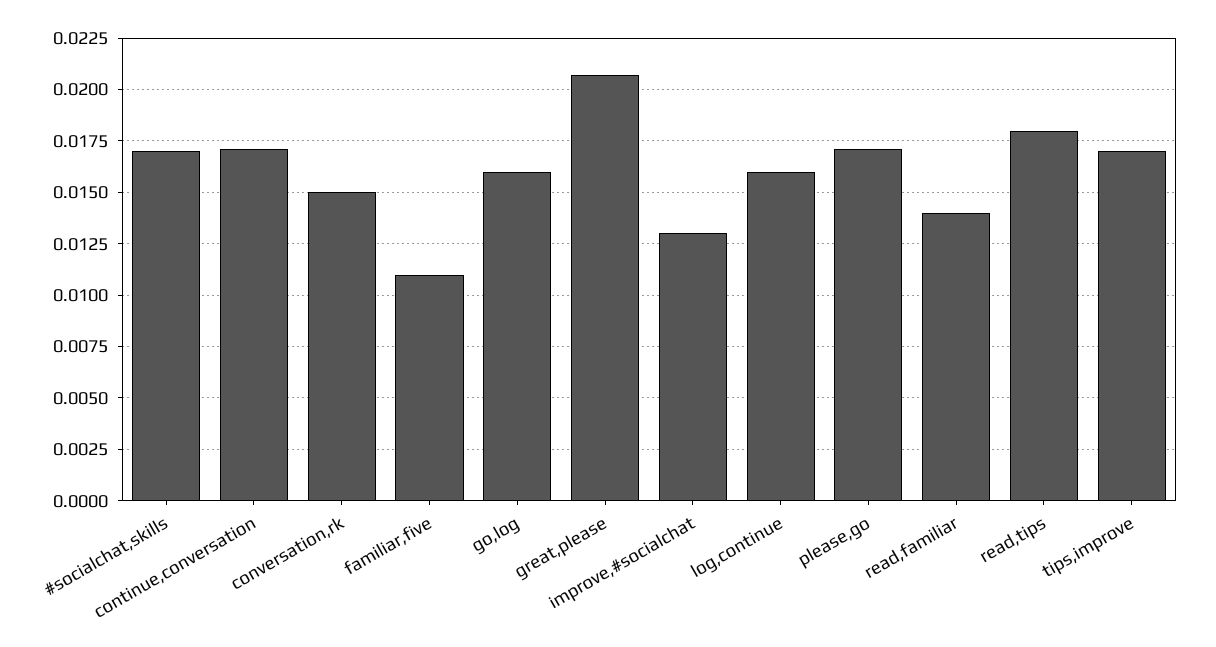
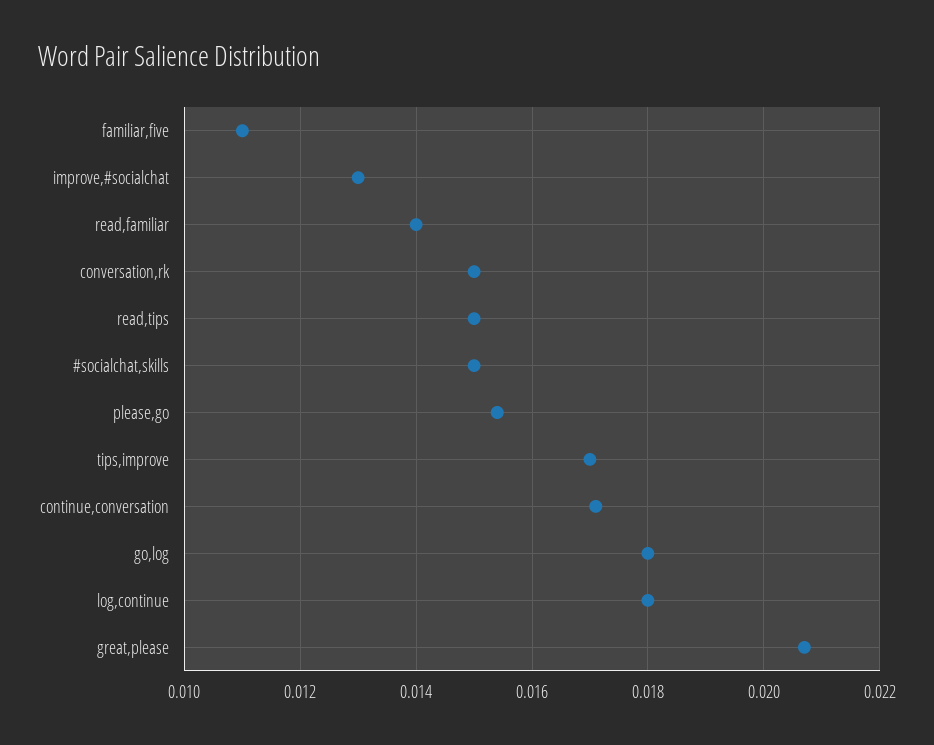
#socialchat,skills: 0.017 -> 0.015
go,log: 0.016 -> 0.018
log,continue: 0.016 -> 0.018
please,go: 0.017 -> 0.0155
read,tips: 0.018 -> 0.015

